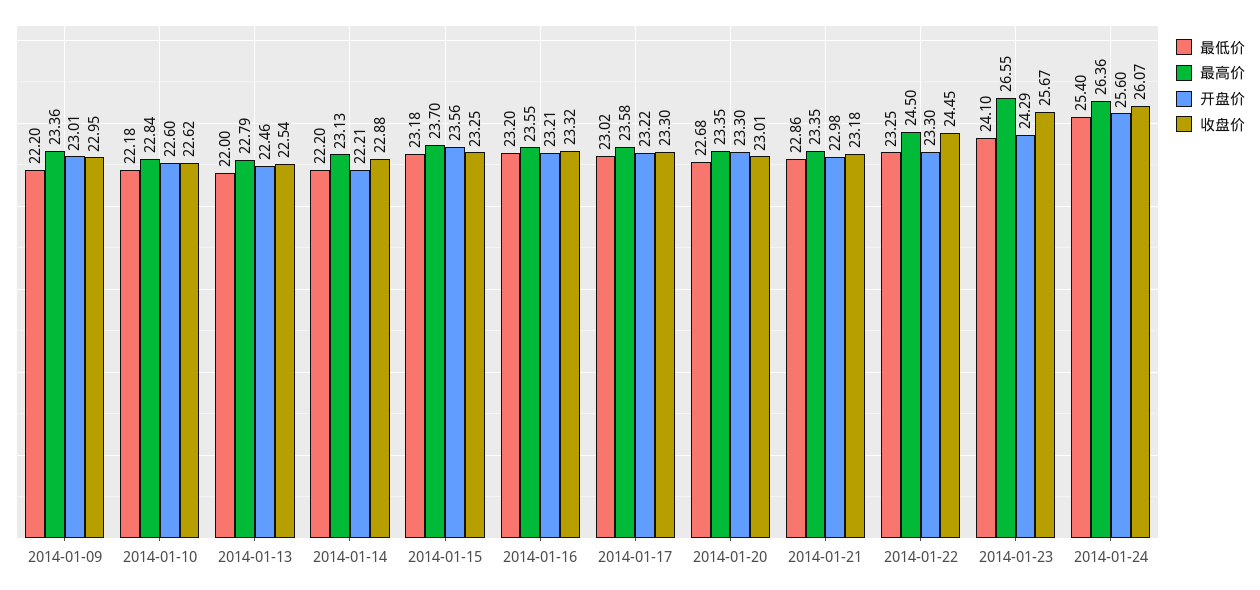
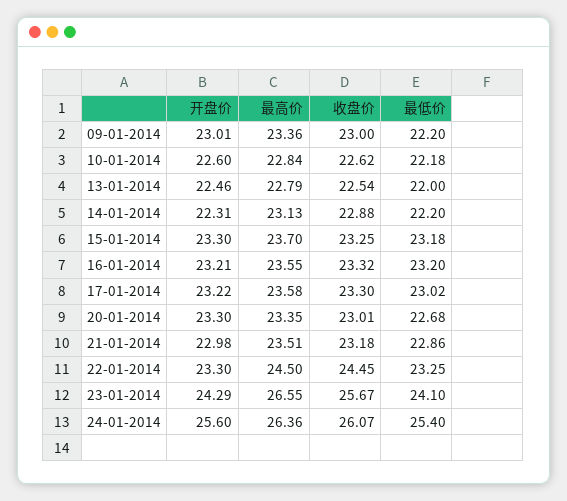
收盘价, 2014-01-09: 22.95 -> 23
开盘价, 2014-01-14: 22.21 -> 22.31
开盘价, 2014-01-15: 23.56 -> 23.3
最高价, 2014-01-21: 23.35 -> 23.51

